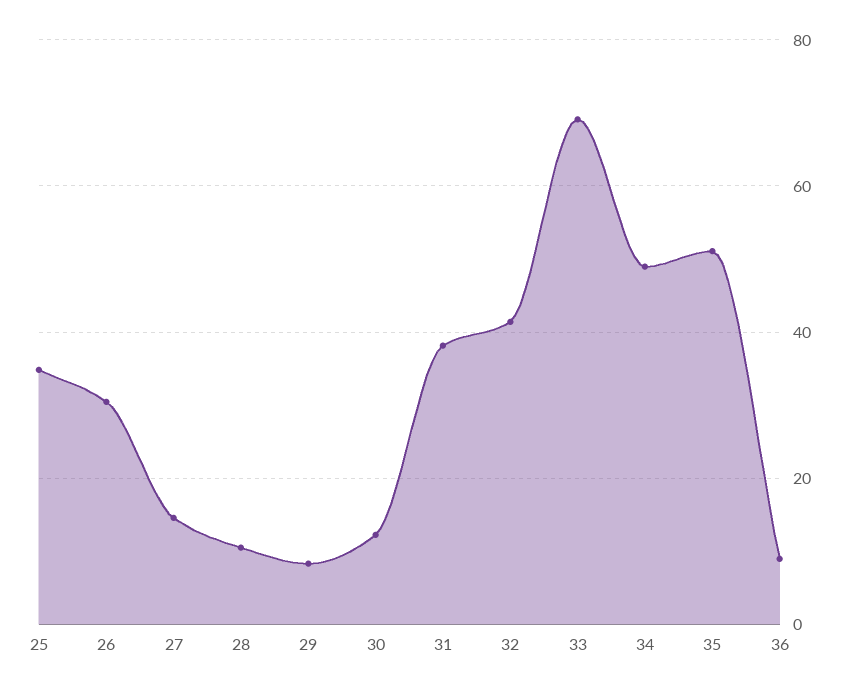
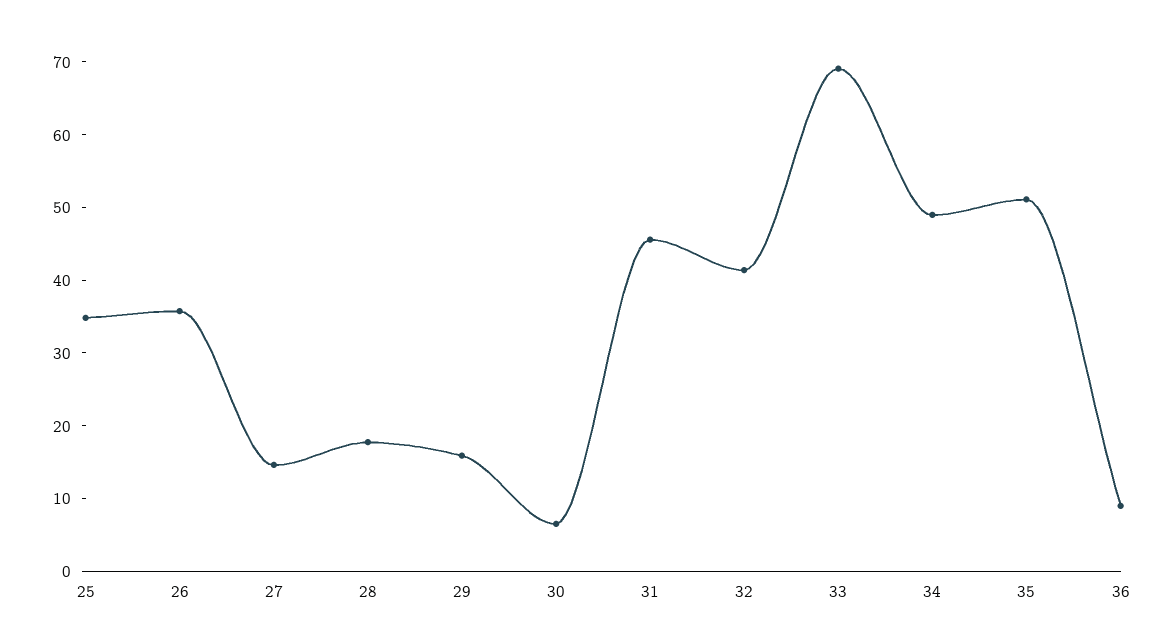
26: 30 -> 36
28: 10 -> 18
29: 8 -> 16
30: 12 -> 6
31: 38 -> 46

